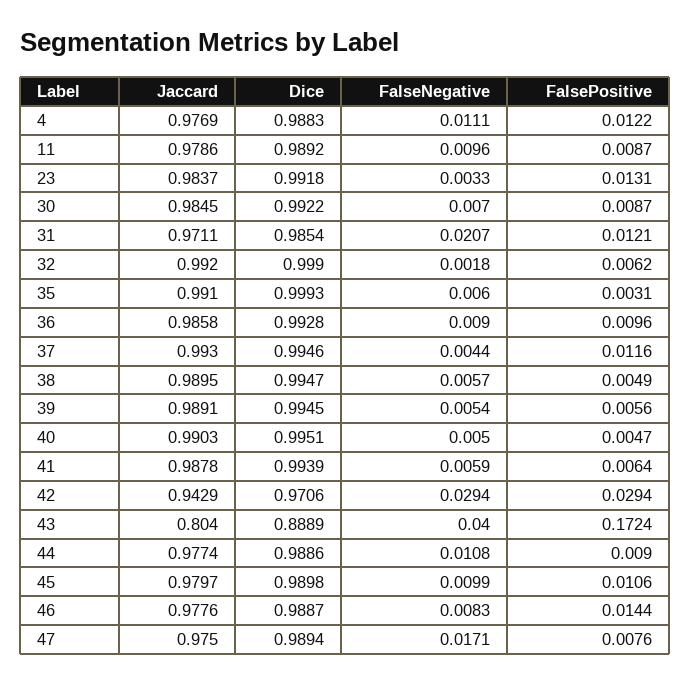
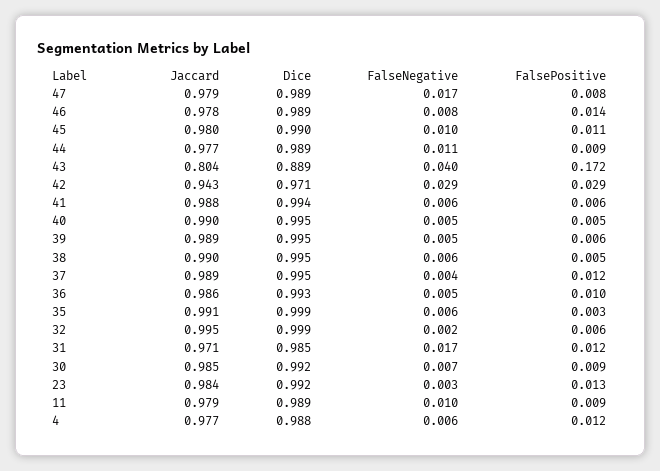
FalseNegative, 4: 0.0111 -> 0.006
FalseNegative, 31: 0.0207 -> 0.017
Jaccard, 32: 0.992 -> 0.995
FalseNegative, 36: 0.009 -> 0.005
Jaccard, 37: 0.993 -> 0.989
Jaccard, 47: 0.975 -> 0.979

